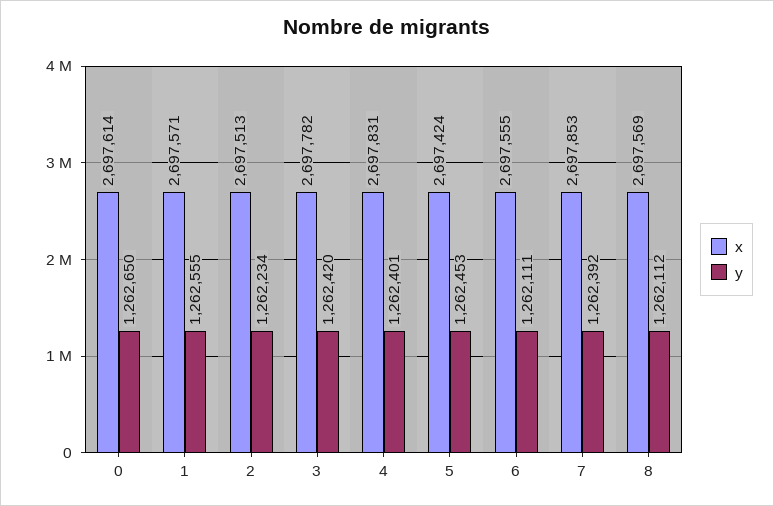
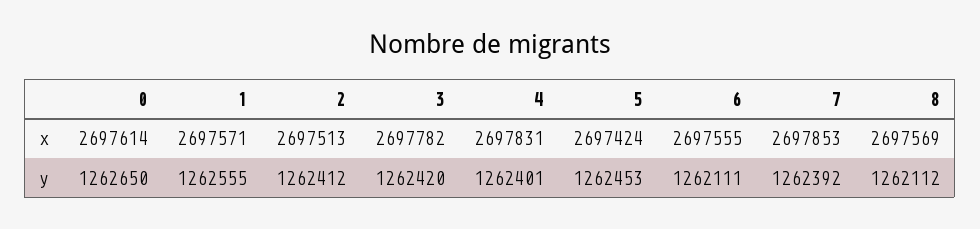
y, 2: 1262234 -> 1262412

